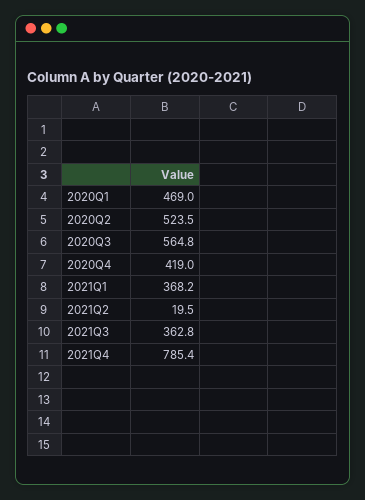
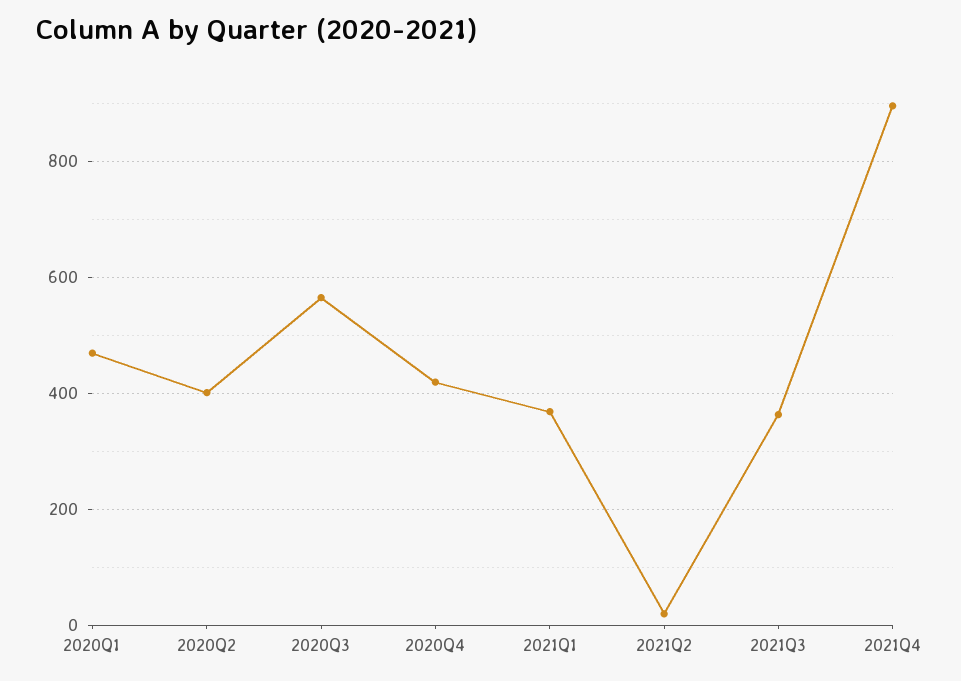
2020Q2: 523.5 -> 400
2021Q4: 785.4 -> 900

